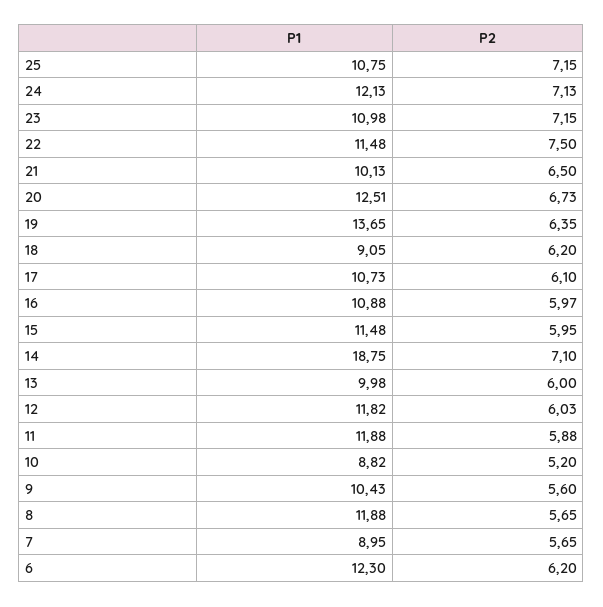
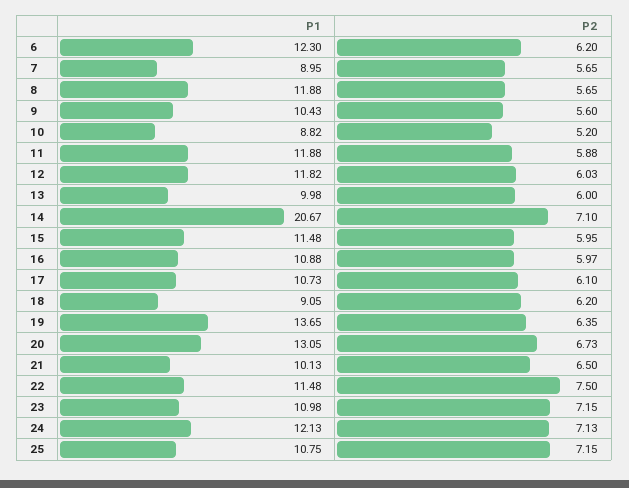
P1, 20: 12.51 -> 13.05
P1, 14: 18.75 -> 20.67

